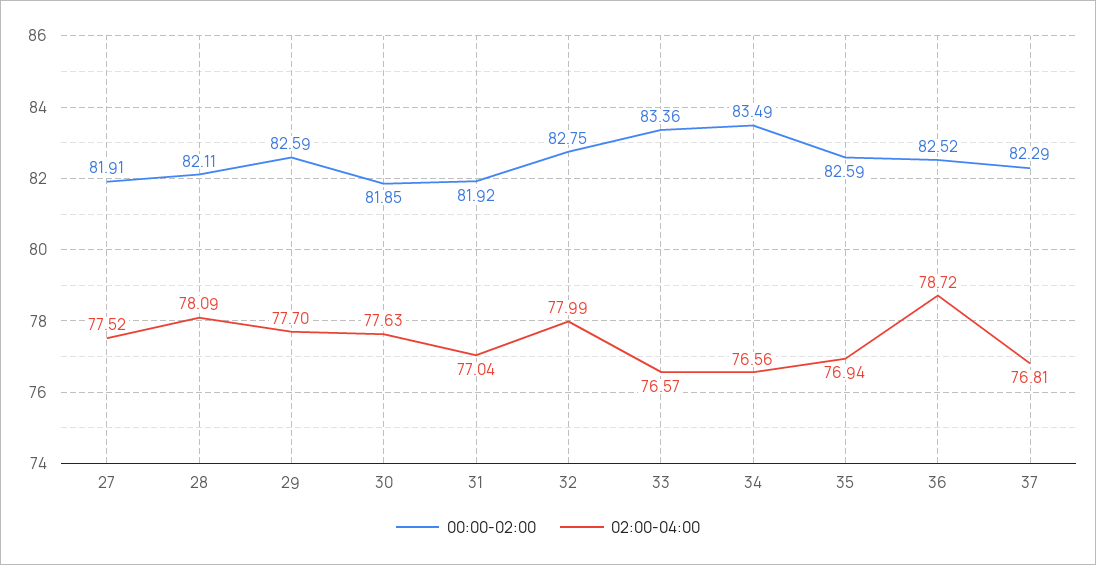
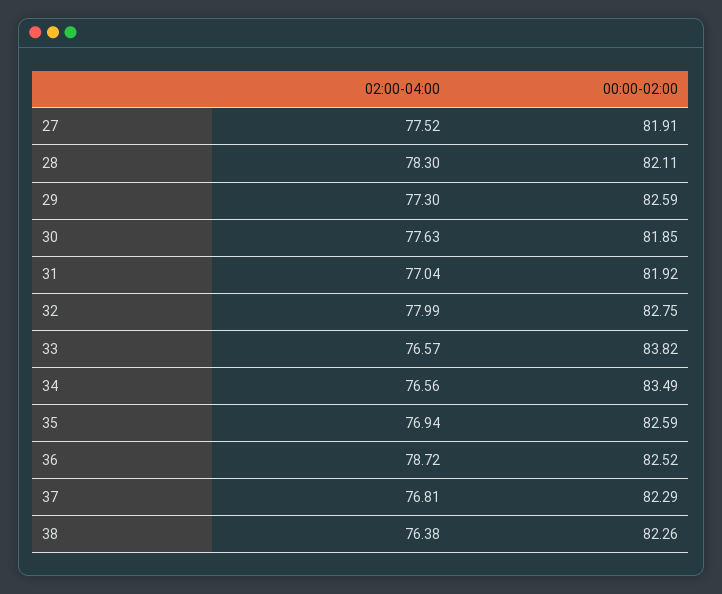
02:00-04:00, 28: 78.09 -> 78.3
02:00-04:00, 29: 77.7 -> 77.3
00:00-02:00, 33: 83.36 -> 83.82
02:00-04:00, 38: none -> 76.38
00:00-02:00, 38: none -> 82.26

